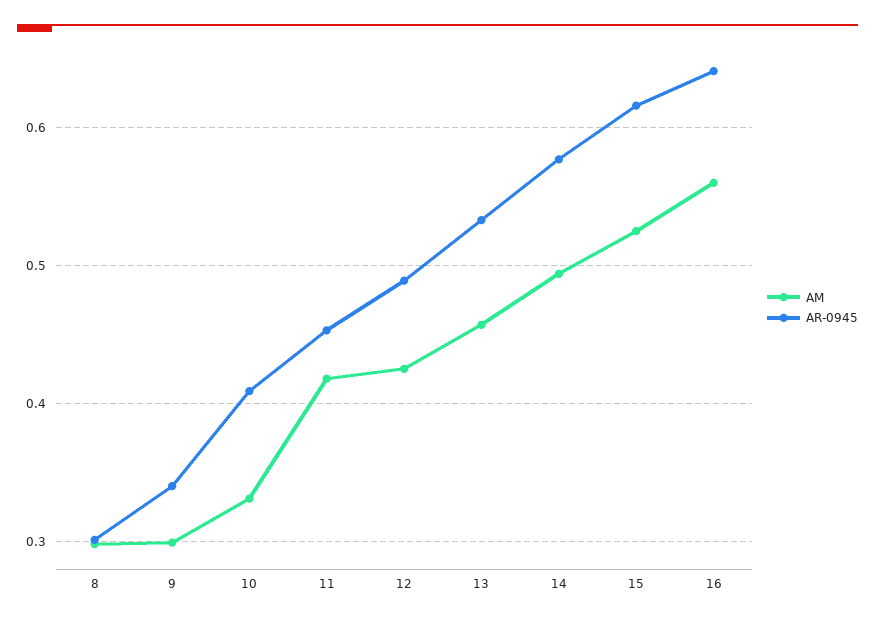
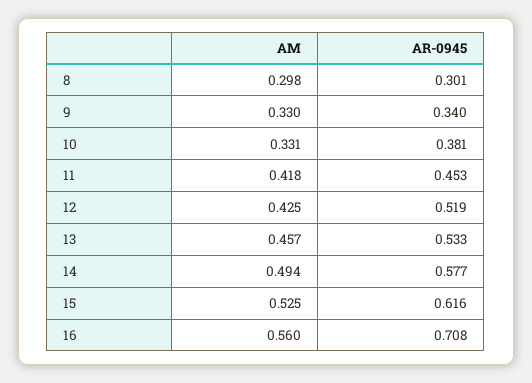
AM, 9: 0.3 -> 0.33
AR-0945, 10: 0.41 -> 0.381
AR-0945, 12: 0.49 -> 0.519
AR-0945, 16: 0.64 -> 0.708

